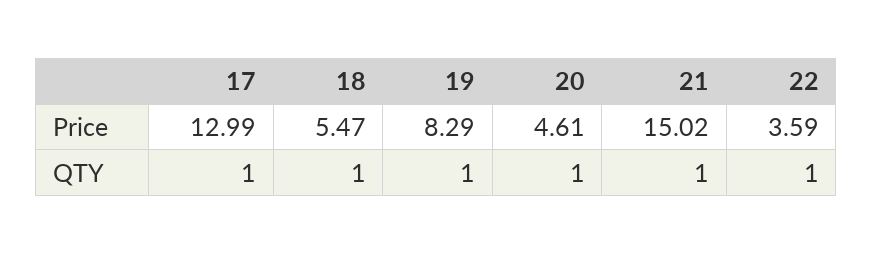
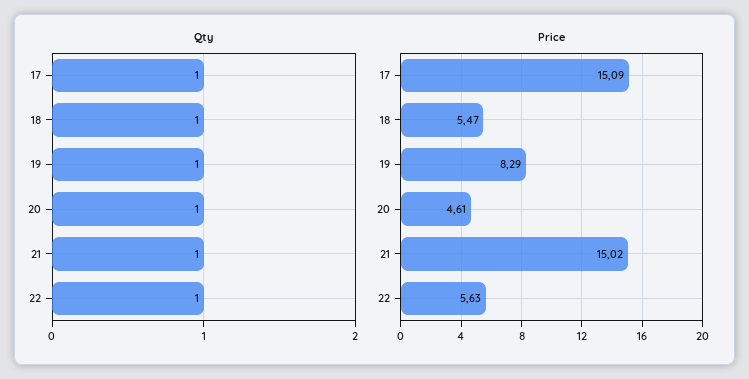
Price, 17: 12.99 -> 15.09
Price, 22: 3.59 -> 5.63

